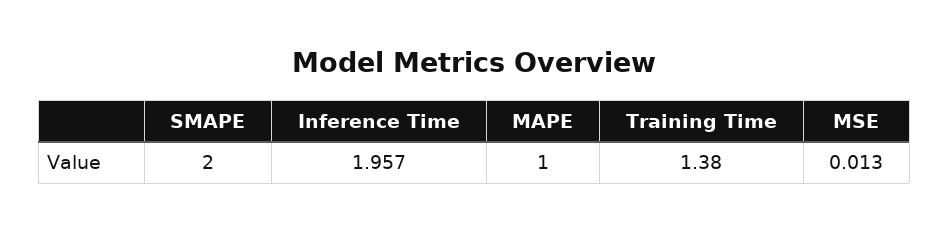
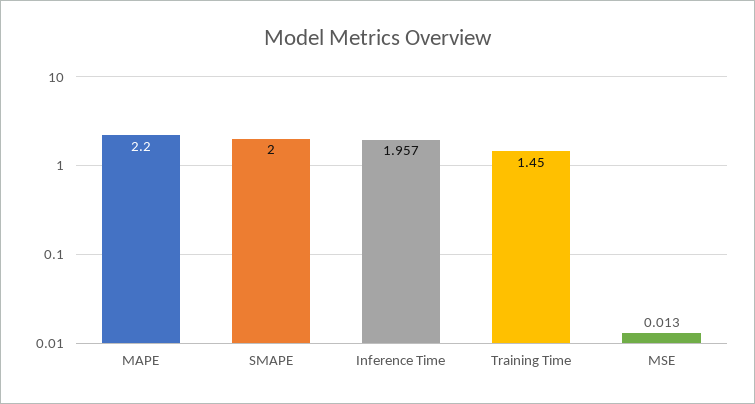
MAPE: 1 -> 2.2
Training Time: 1.38 -> 1.45

